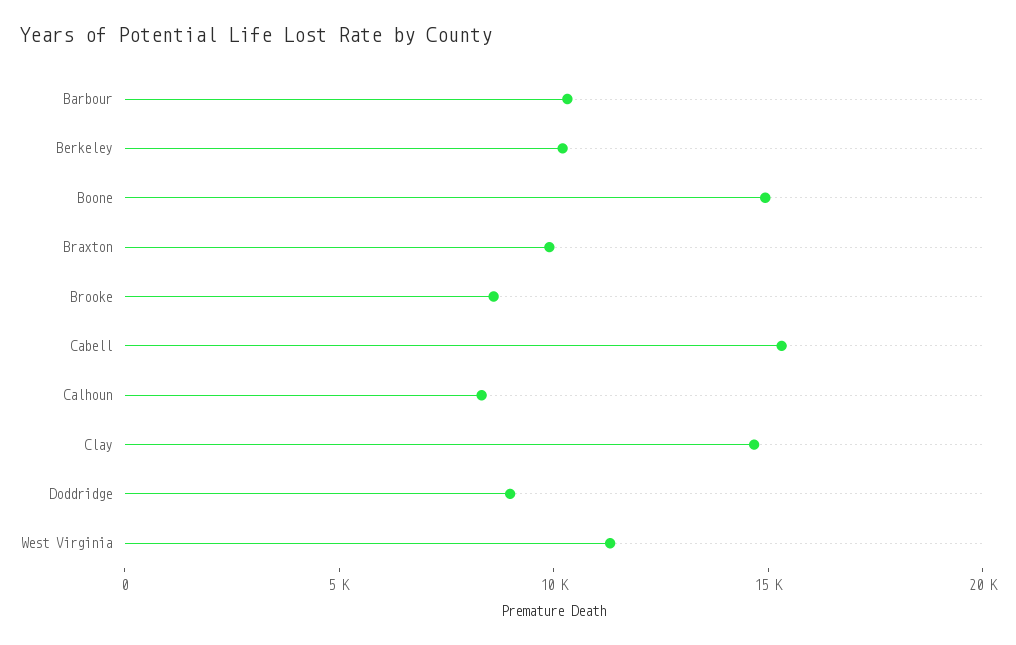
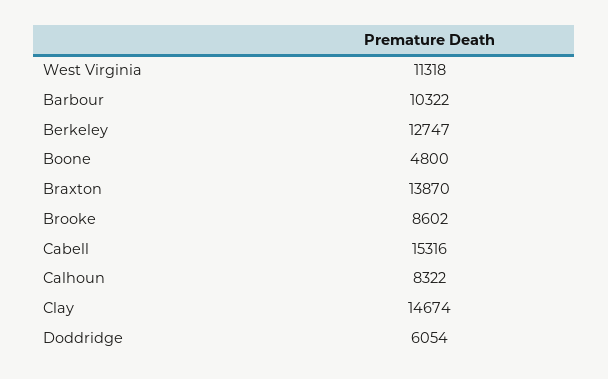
Berkeley: 10000 -> 12747
Boone: 15000 -> 4800
Braxton: 10000 -> 13870
Doddridge: 9000 -> 6054

